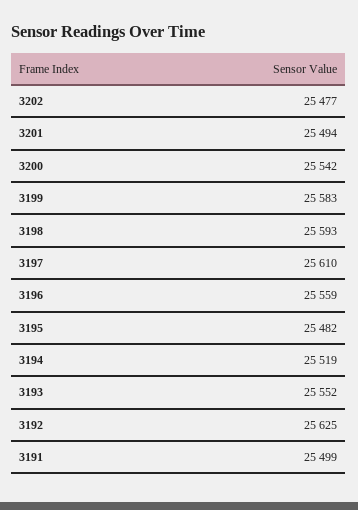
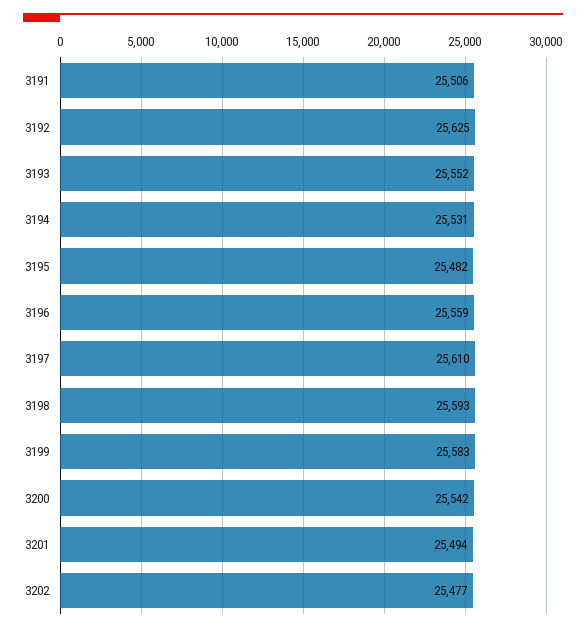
3194: 25519 -> 25531
3191: 25499 -> 25506

